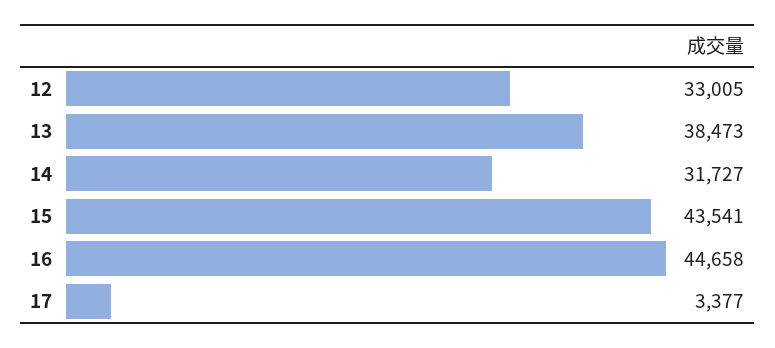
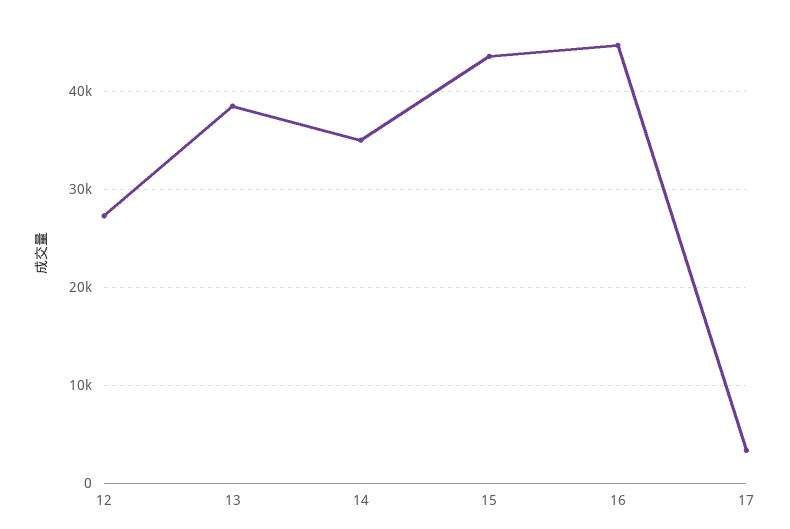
12: 33005 -> 27000
14: 31727 -> 35000

